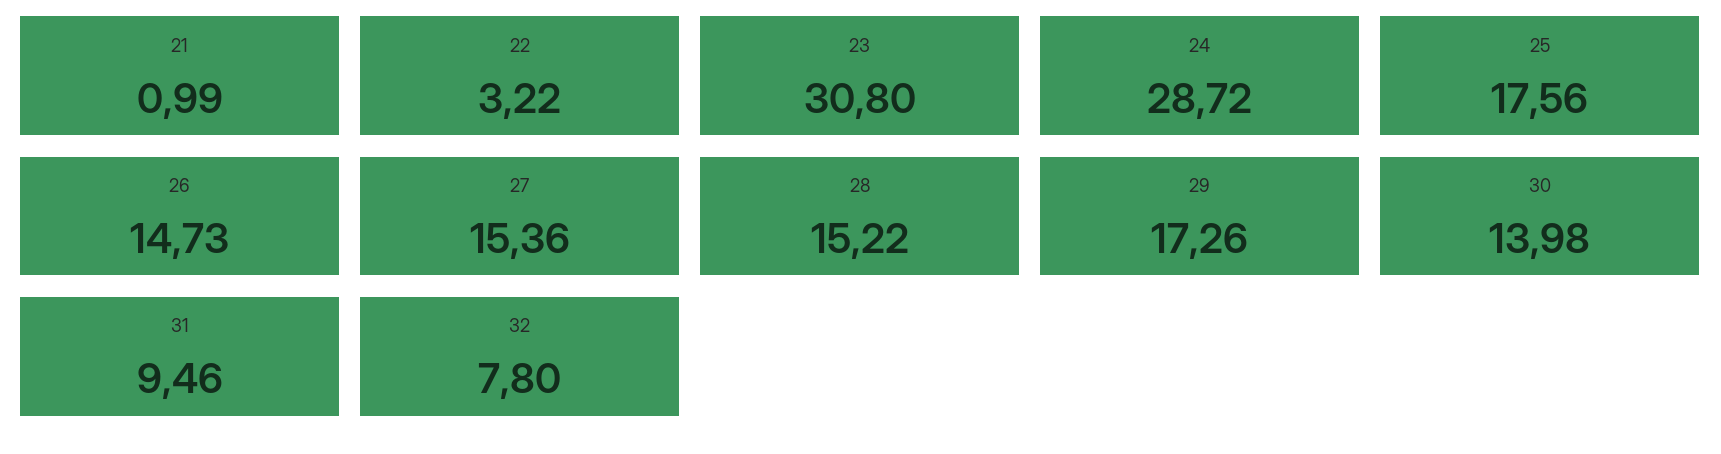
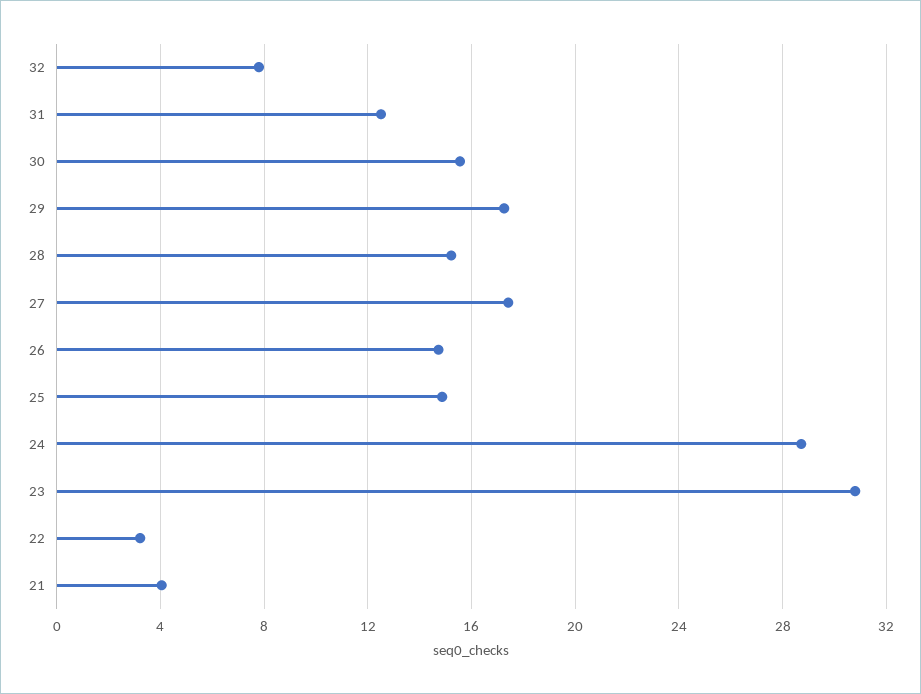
21: 0.99 -> 4
25: 17.56 -> 15
27: 15.36 -> 17.5
30: 13.98 -> 15.5
31: 9.46 -> 12.5

